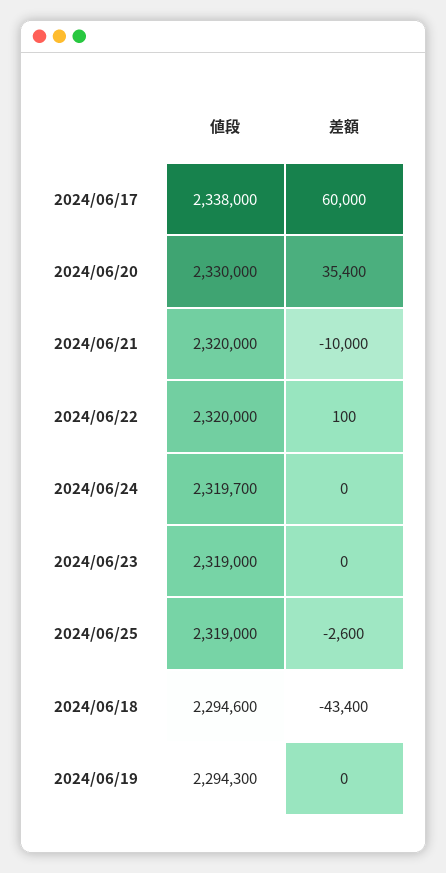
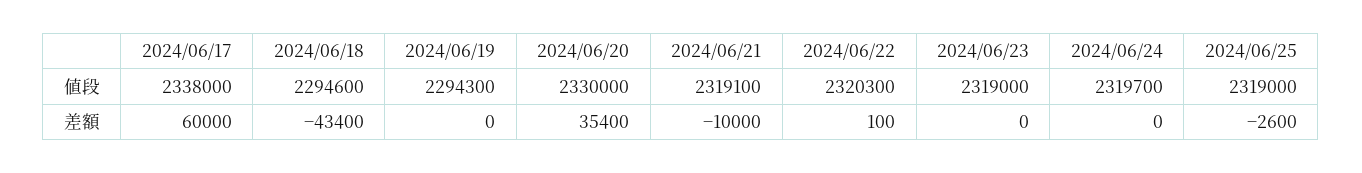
値段, 2024/06/21: 2320000 -> 2319100
値段, 2024/06/22: 2320000 -> 2320300

